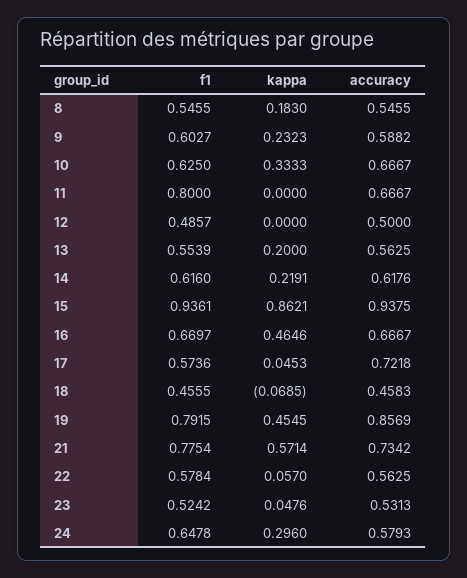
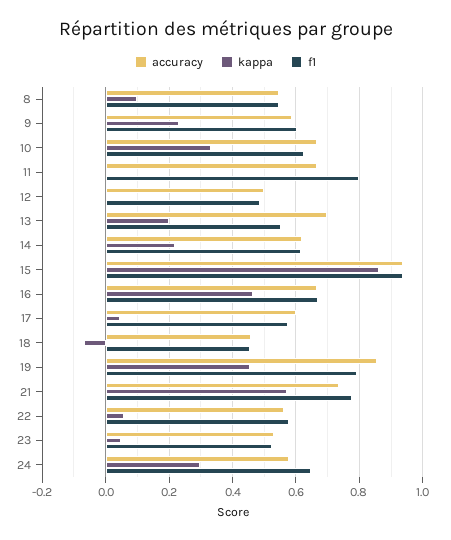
kappa, 8: 0.183 -> 0.1
accuracy, 13: 0.5625 -> 0.7
accuracy, 17: 0.7218 -> 0.6

